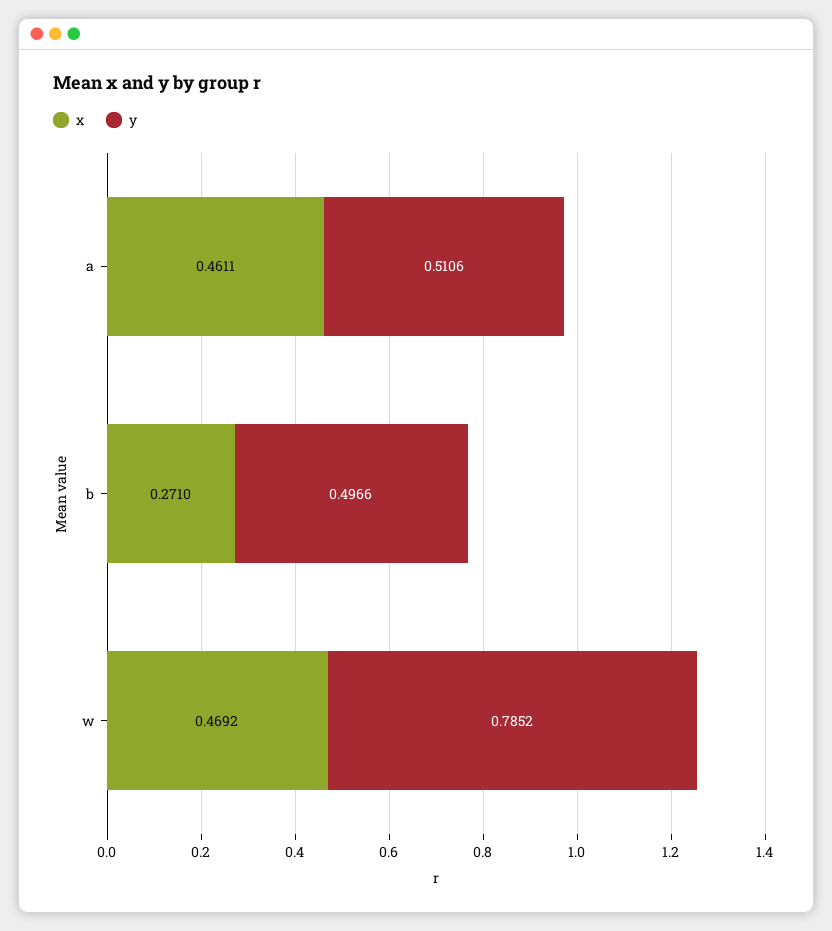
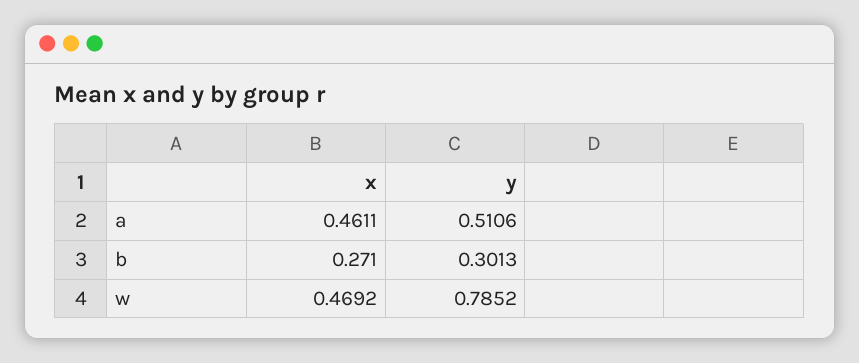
y, b: 0.4966 -> 0.3013

